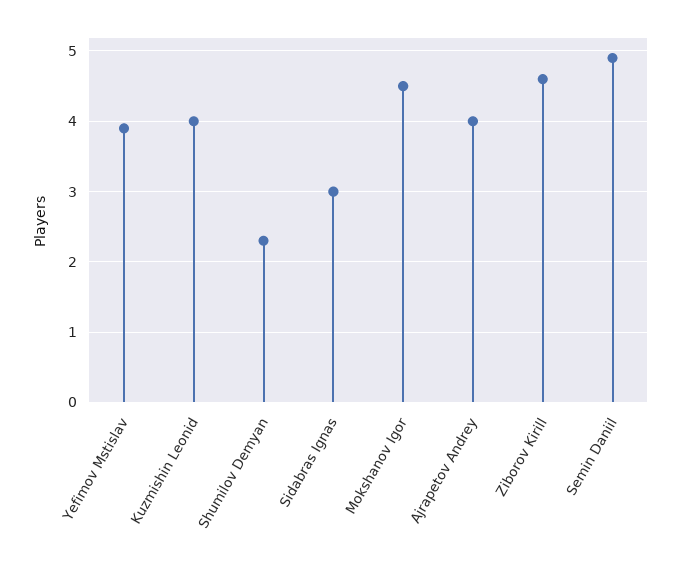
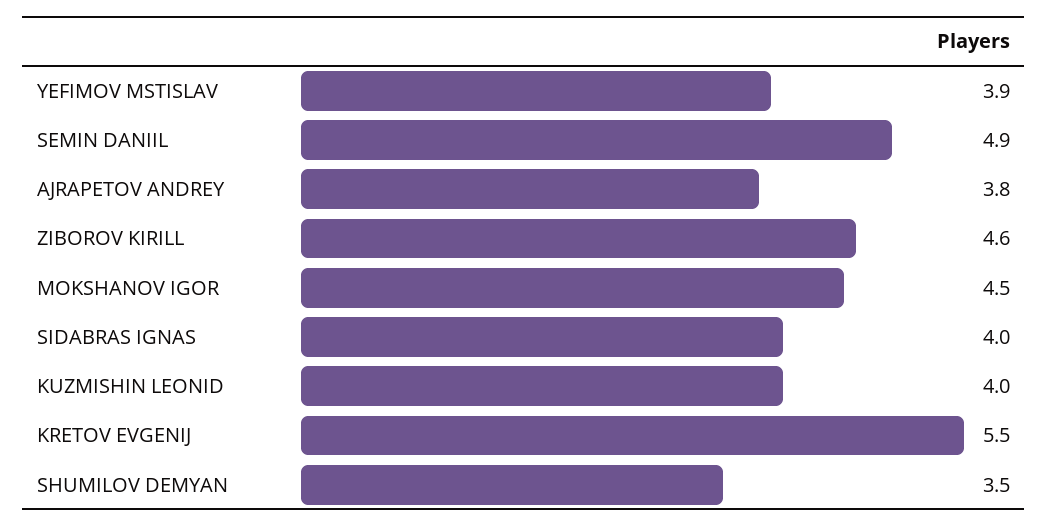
Shumilov Demyan: 2.3 -> 3.5
Sidabras Ignas: 3 -> 4
Ajrapetov Andrey: 4 -> 3.8
KRETOV EVGENIJ: none -> 5.5

